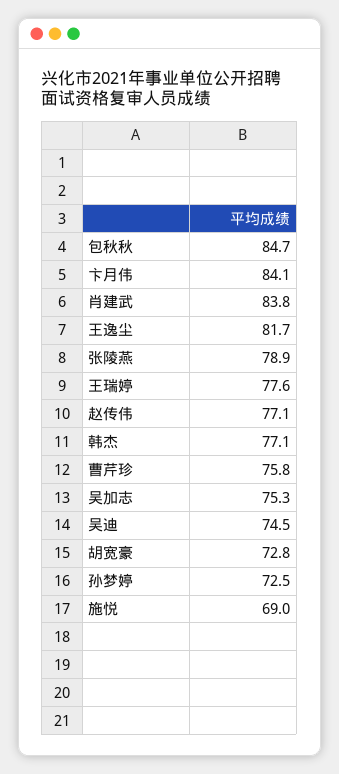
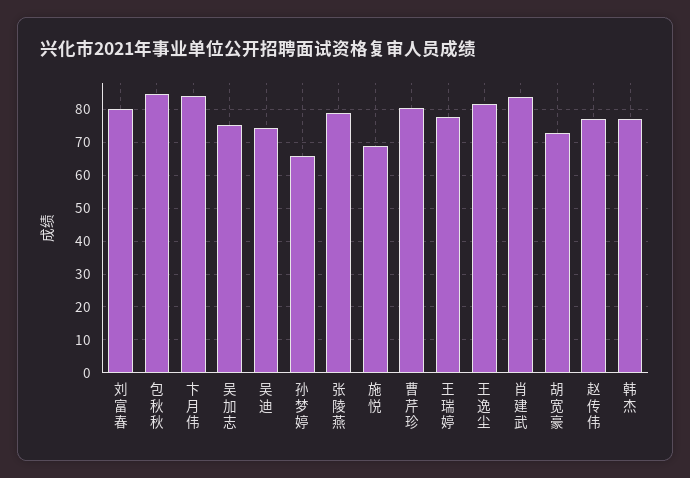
曹芹珍: 75.8 -> 80
孙梦婷: 72.5 -> 66
刘富春: none -> 80

